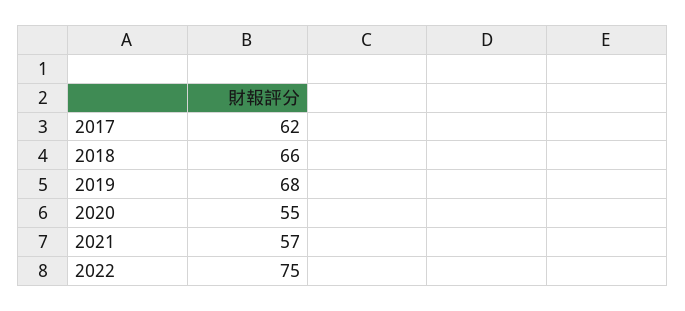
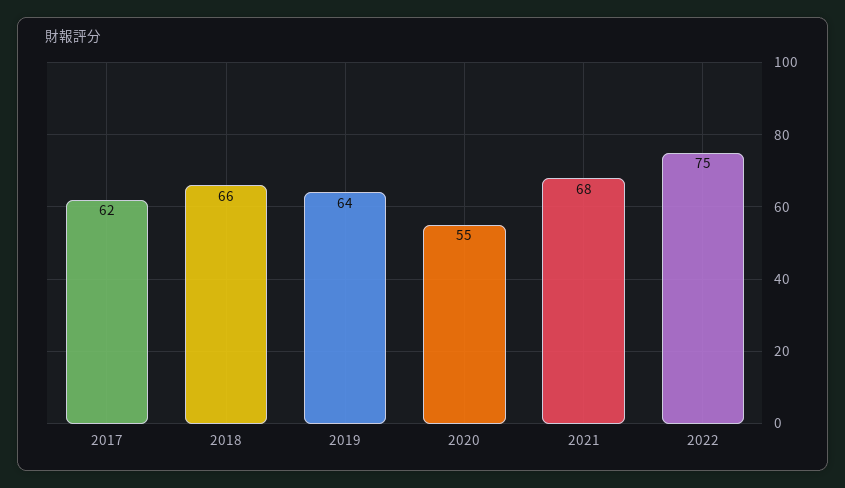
2019: 68 -> 64
2021: 57 -> 68

